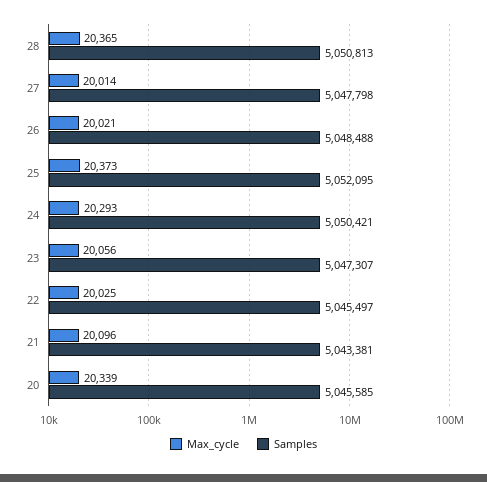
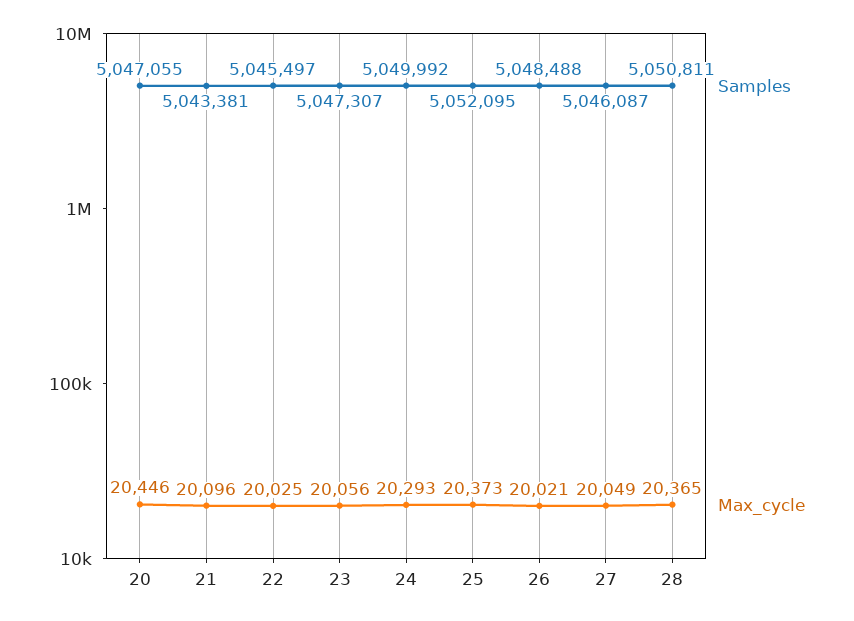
Samples, 28: 5050813 -> 5050811
Max_cycle, 27: 20014 -> 20049
Samples, 27: 5047798 -> 5046087
Samples, 24: 5050421 -> 5049992
Max_cycle, 20: 20339 -> 20446
Samples, 20: 5045585 -> 5047055

